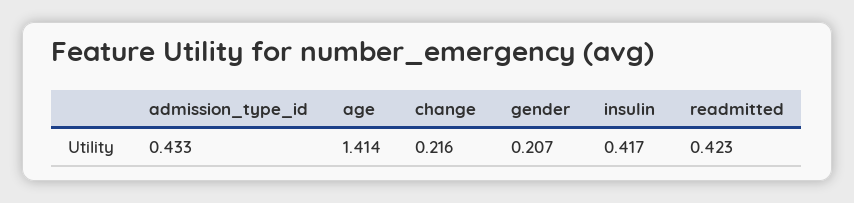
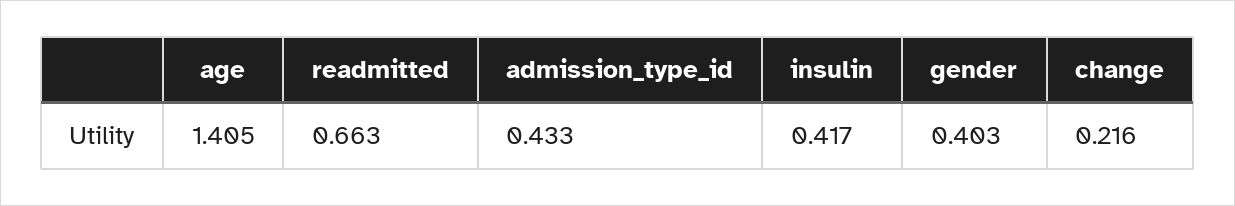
age: 1.414 -> 1.405
gender: 0.207 -> 0.403
readmitted: 0.423 -> 0.663

